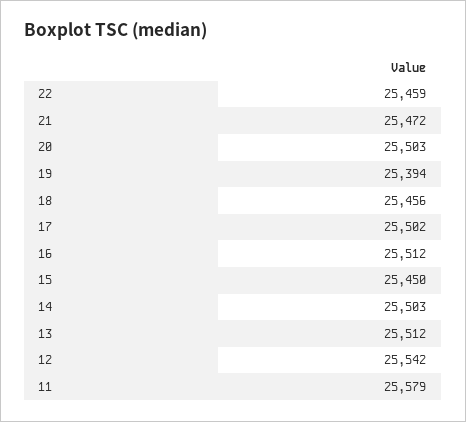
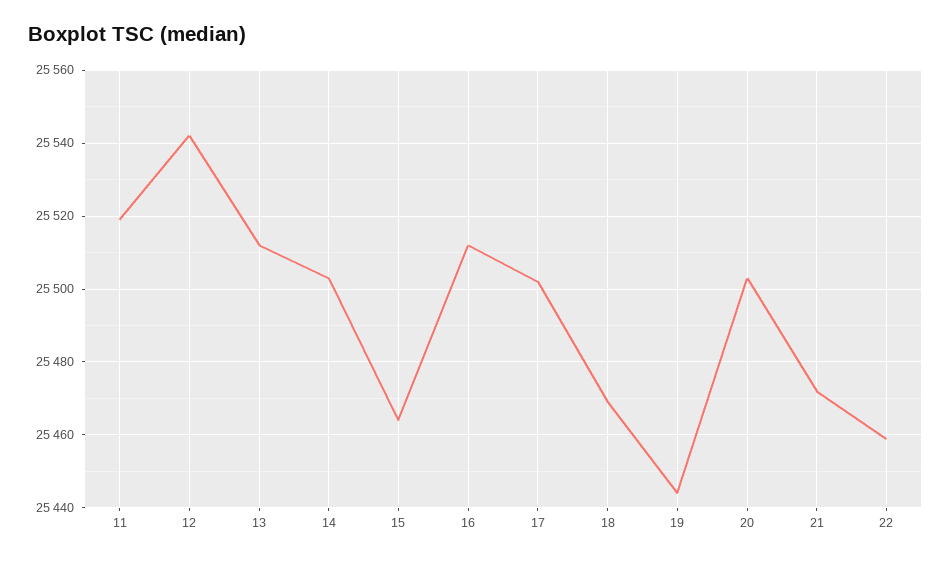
19: 25394 -> 25445
18: 25456 -> 25470
15: 25450 -> 25465
11: 25579 -> 25520

